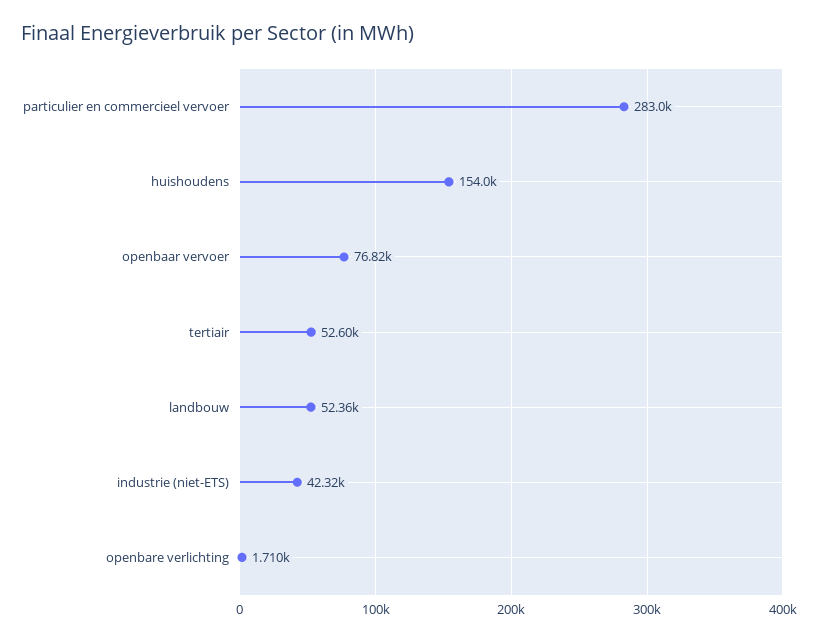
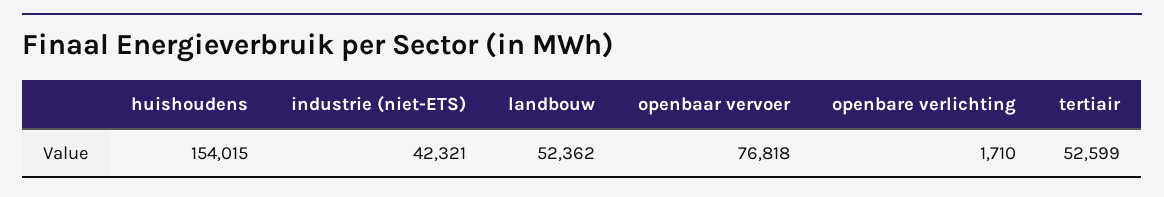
particulier en commercieel vervoer: 283000 -> none

